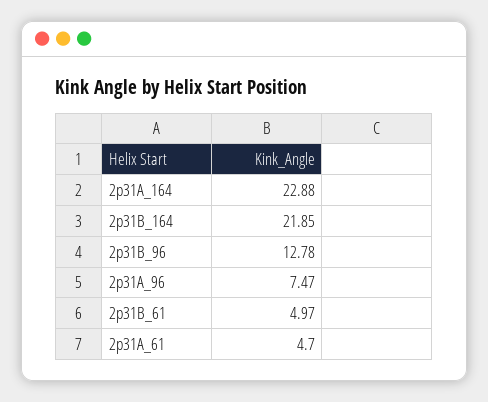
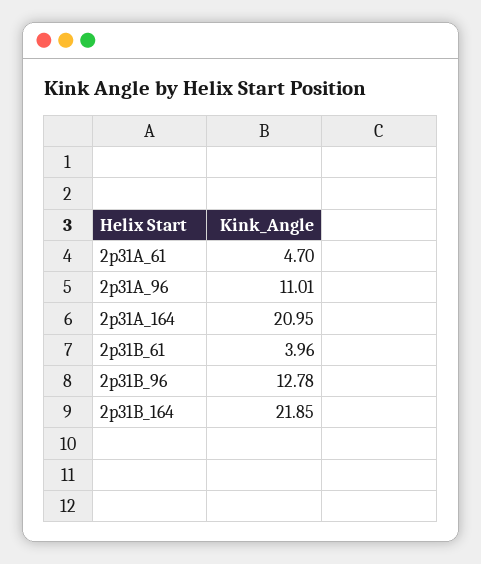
2p31A_164: 22.88 -> 20.95
2p31A_96: 7.47 -> 11.01
2p31B_61: 4.97 -> 3.96

